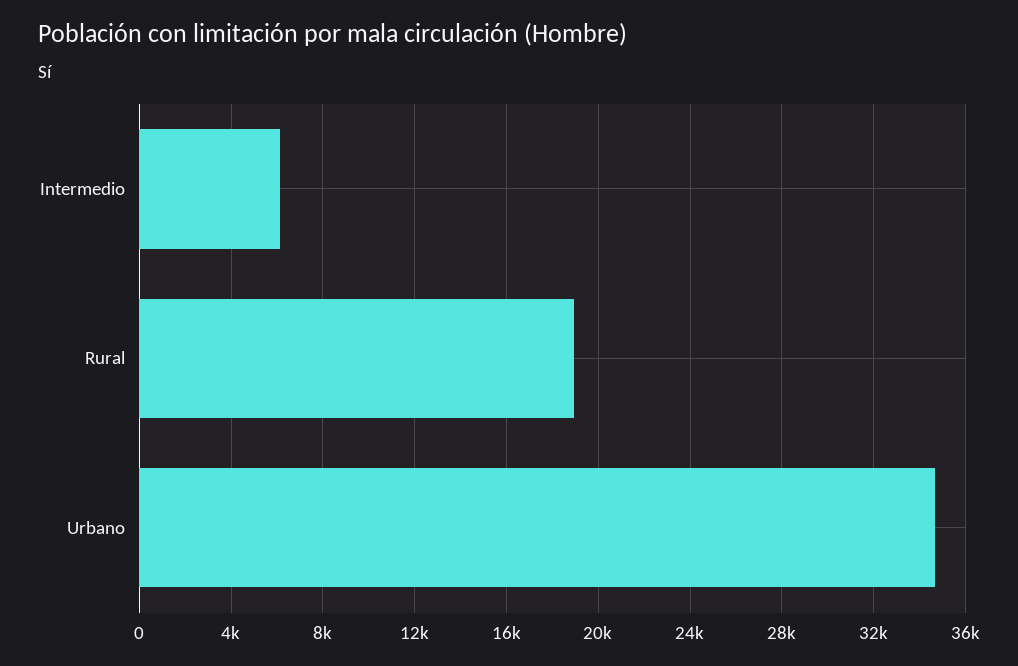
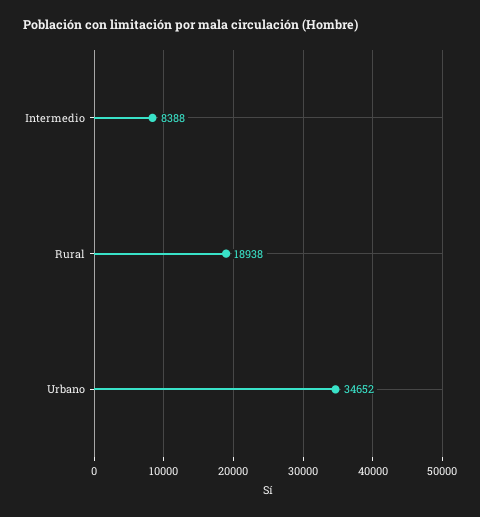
Intermedio: 6000 -> 8388

